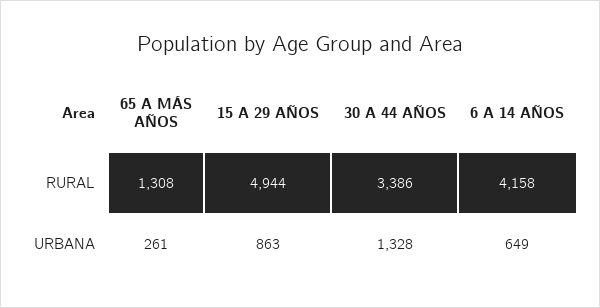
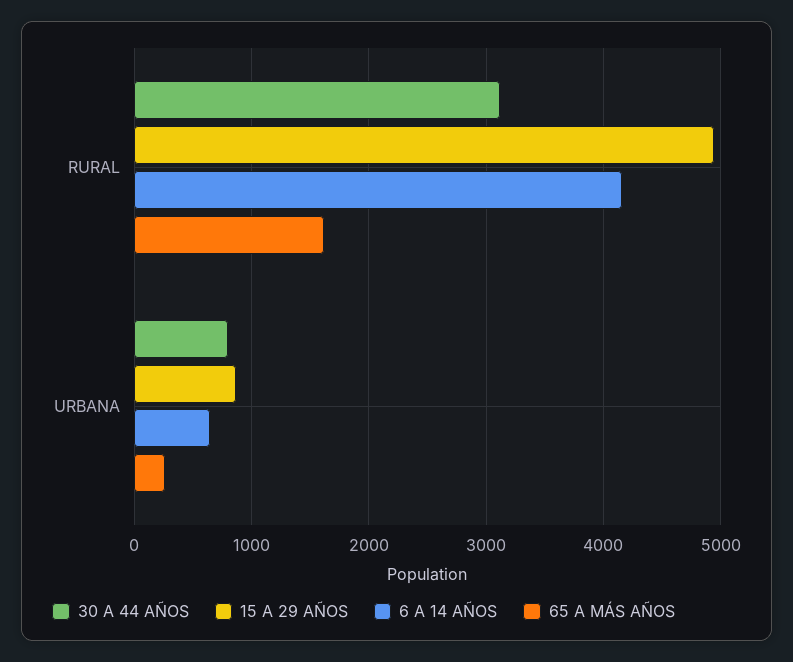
65 A MÁS AÑOS, RURAL: 1308 -> 1600
30 A 44 AÑOS, RURAL: 3386 -> 3100
30 A 44 AÑOS, URBANA: 1328 -> 800

